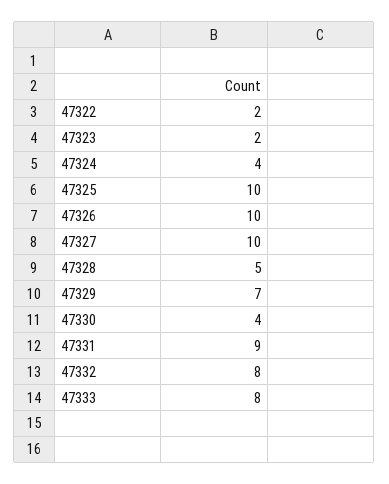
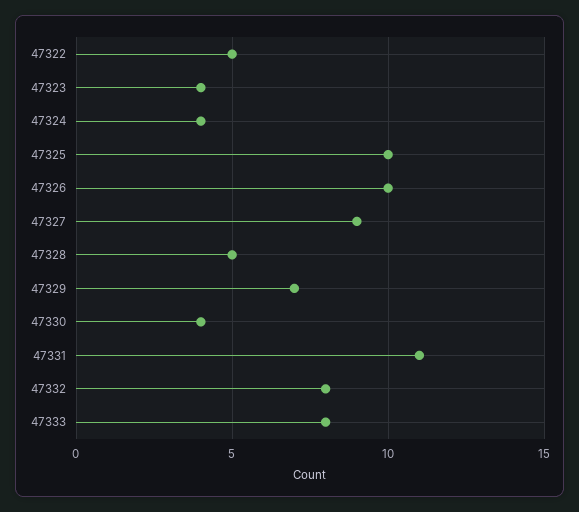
47322: 2 -> 5
47323: 2 -> 4
47327: 10 -> 9
47331: 9 -> 11

